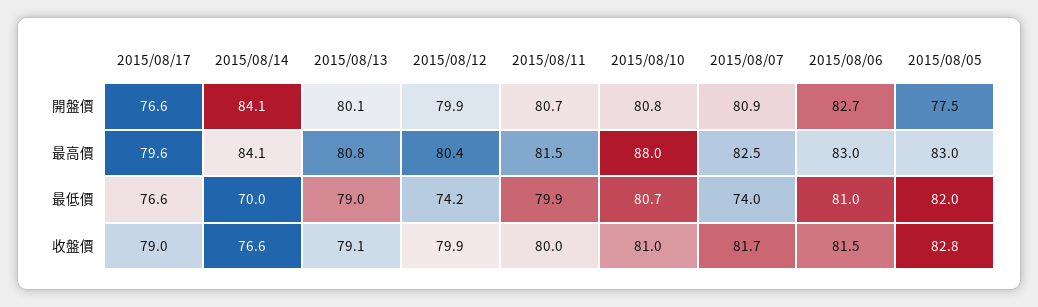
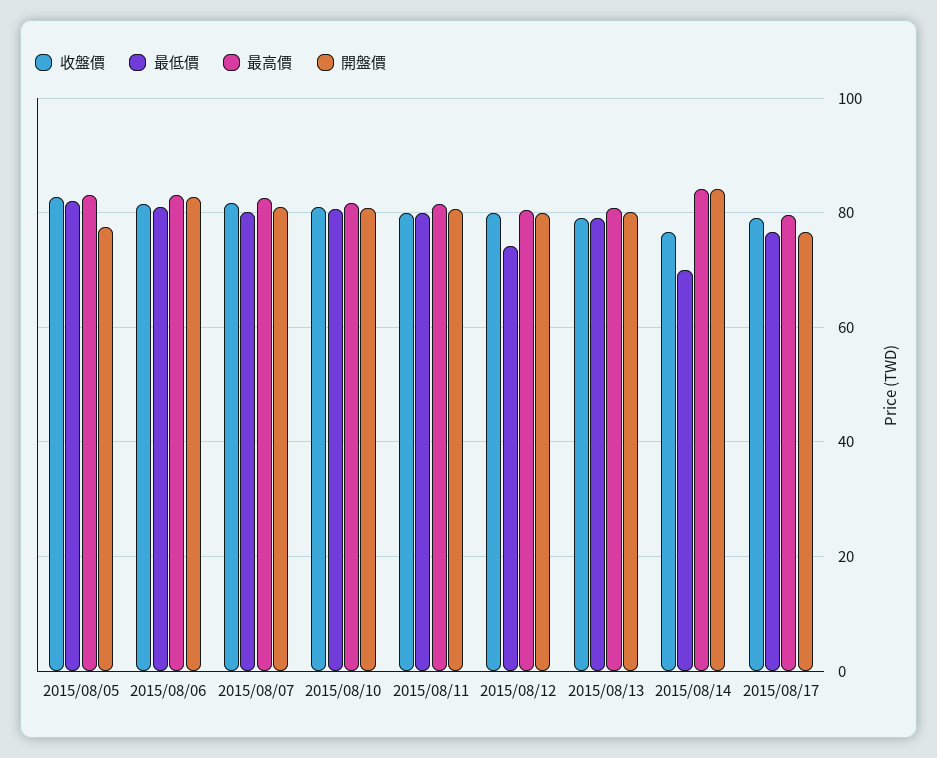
最高價, 2015/08/10: 88 -> 82
最低價, 2015/08/07: 74 -> 80

